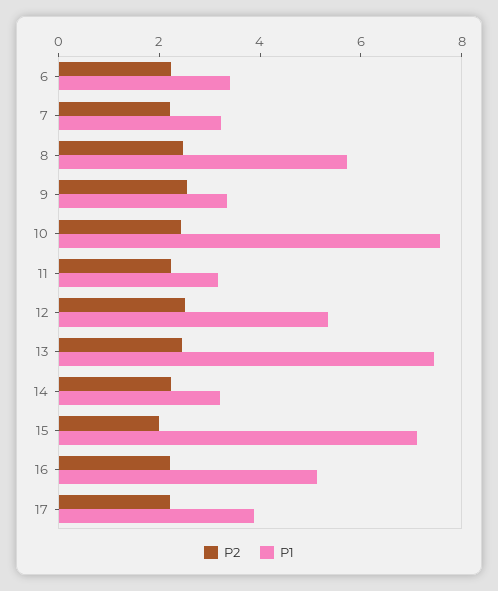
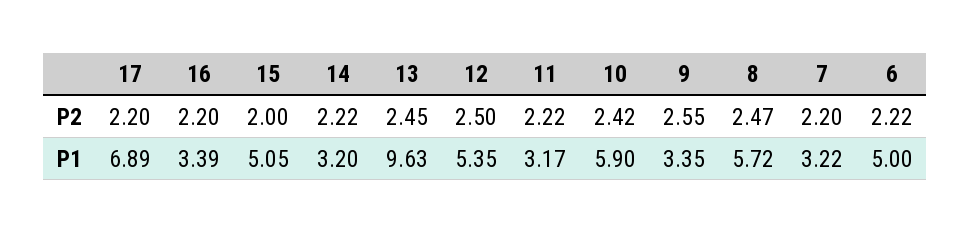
P1, 6: 3.5 -> 5
P1, 10: 7.5 -> 5.9
P1, 13: 7.5 -> 9.63
P1, 15: 7 -> 5.05
P1, 16: 5 -> 3.39
P1, 17: 4 -> 6.89

